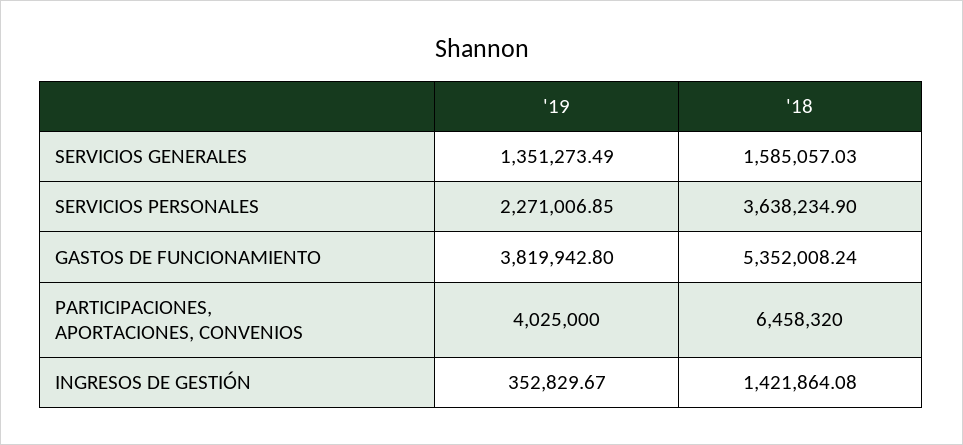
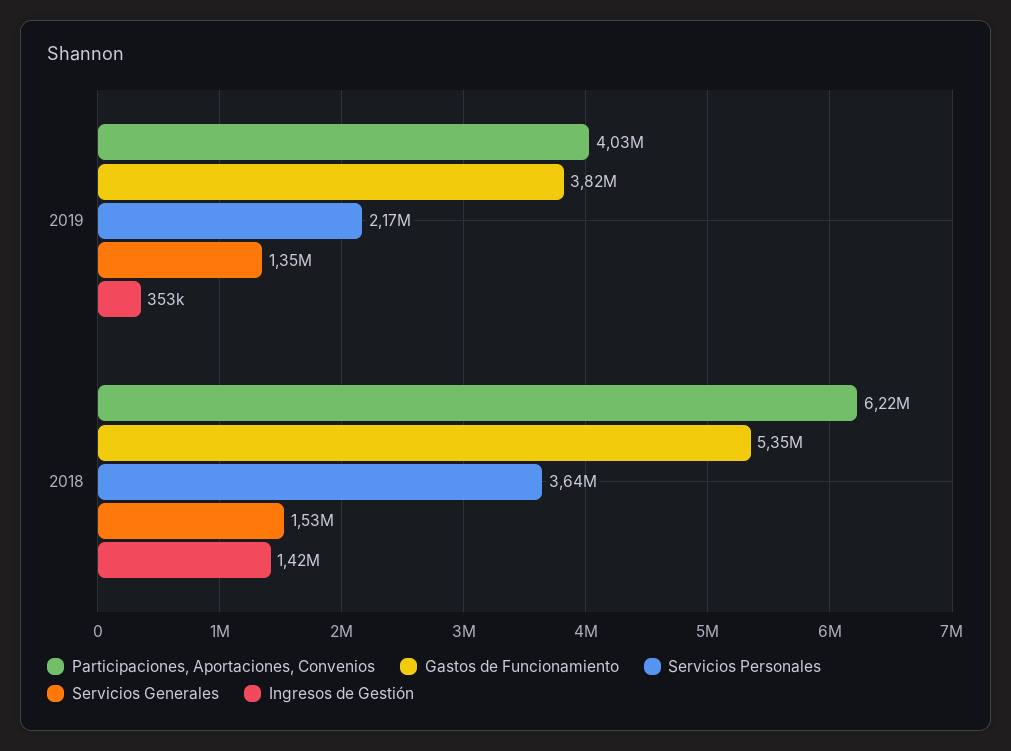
SERVICIOS GENERALES, '18: 1585057.03 -> 1530000
SERVICIOS PERSONALES, '19: 2271006.85 -> 2170000
PARTICIPACIONES, APORTACIONES, CONVENIOS, '18: 6458320 -> 6220000

